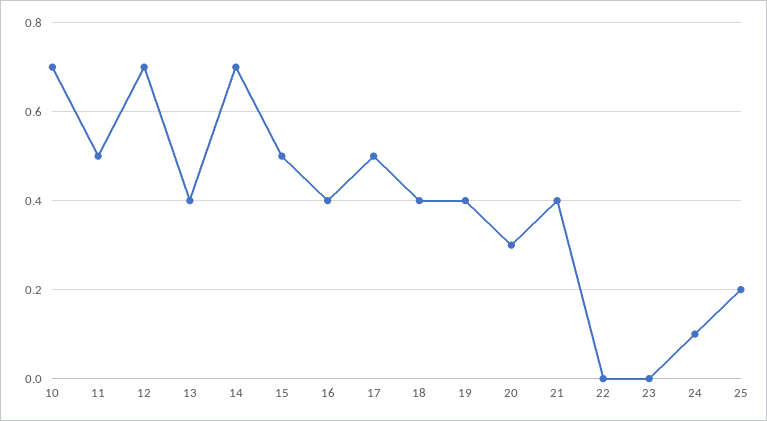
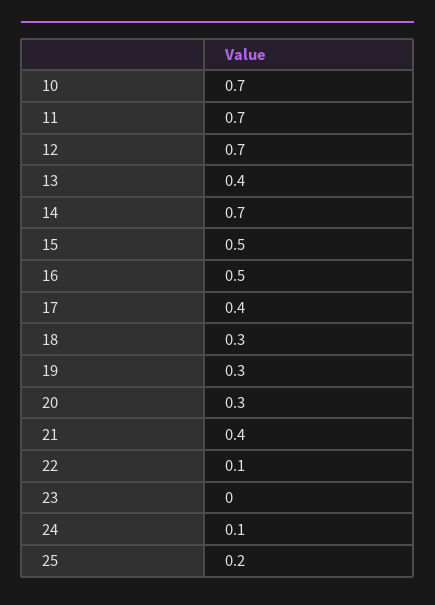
11: 0.5 -> 0.7
16: 0.4 -> 0.5
17: 0.5 -> 0.4
18: 0.4 -> 0.3
19: 0.4 -> 0.3
22: 0 -> 0.1

